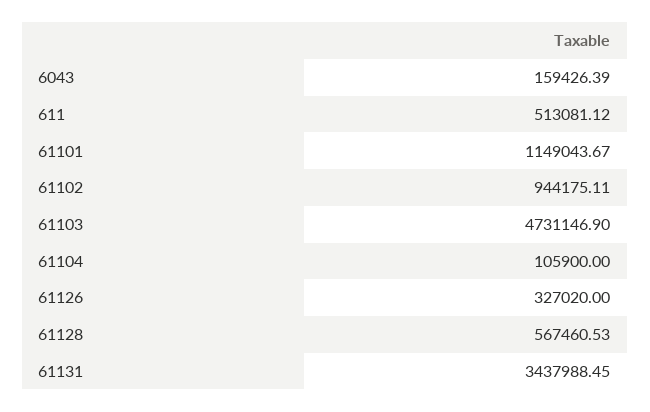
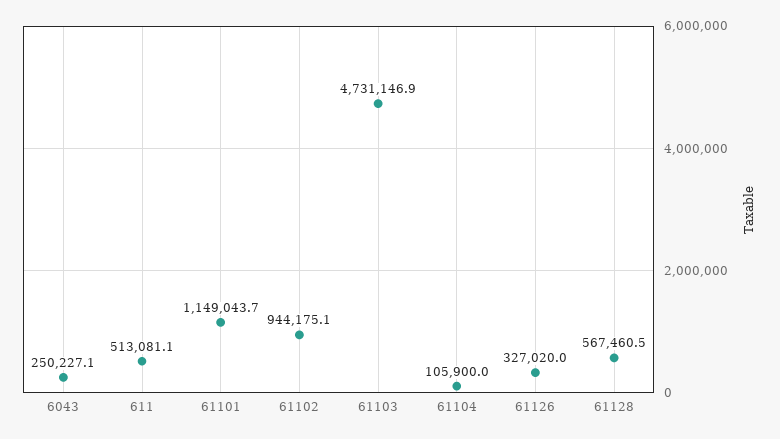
6043: 159426.39 -> 250227.1
61131: 3437988.45 -> none

